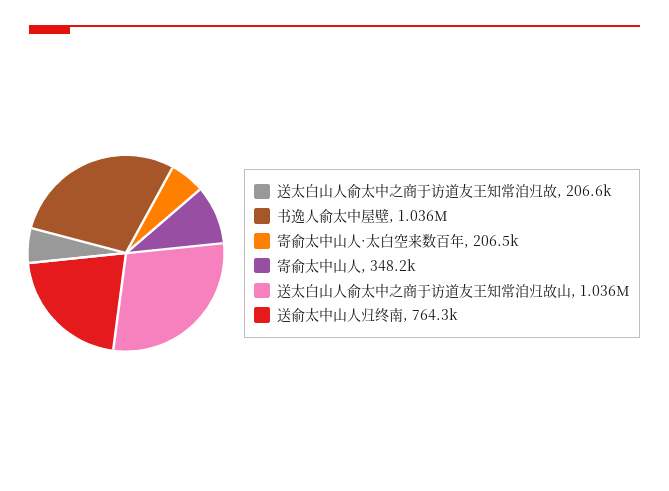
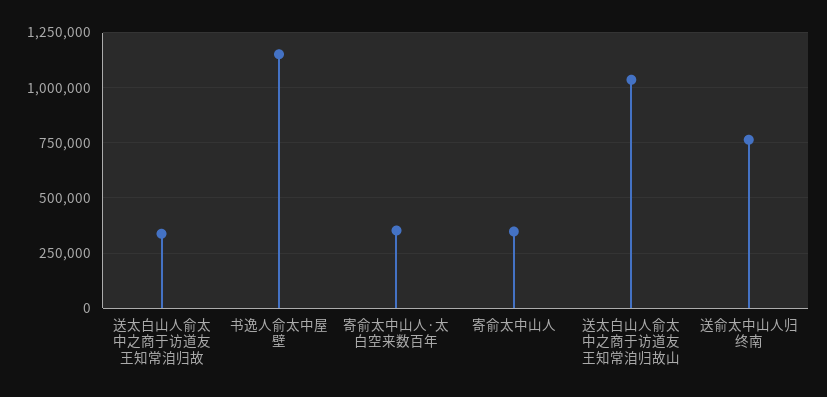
送太白山人俞太中之商于访道友王知常洎归故: 206600 -> 350000
书逸人俞太中屋壁: 1036000 -> 1150000
寄俞太中山人·太白空来数百年: 206500 -> 350000

